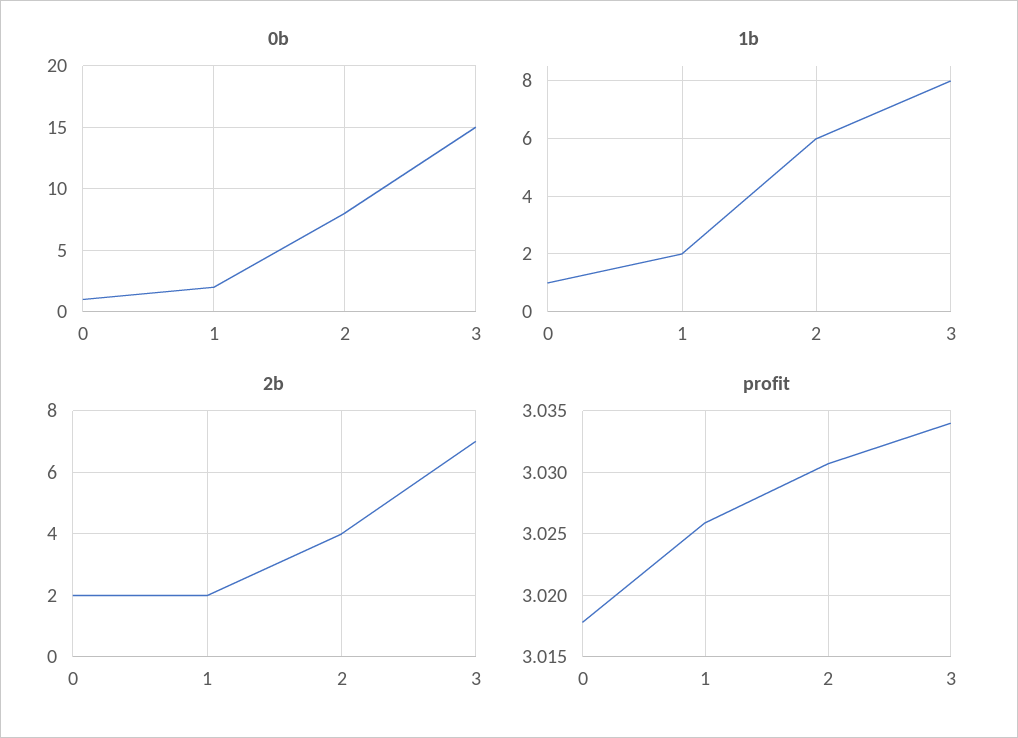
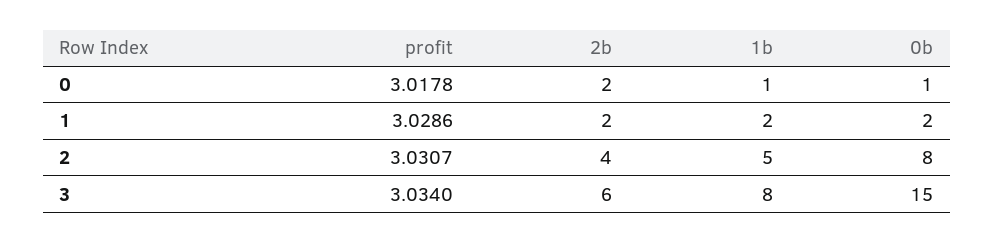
1b, 2: 6 -> 5
2b, 3: 7 -> 6
profit, 1: 3.026 -> 3.0286

